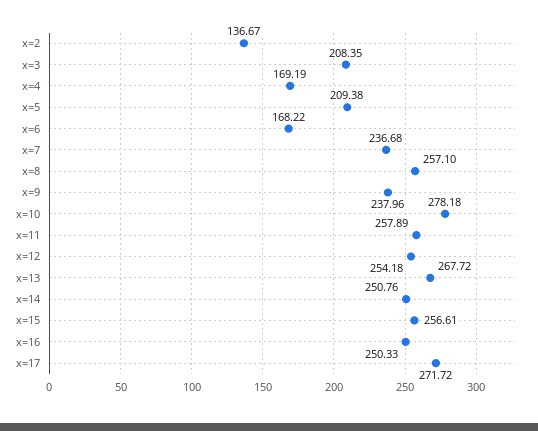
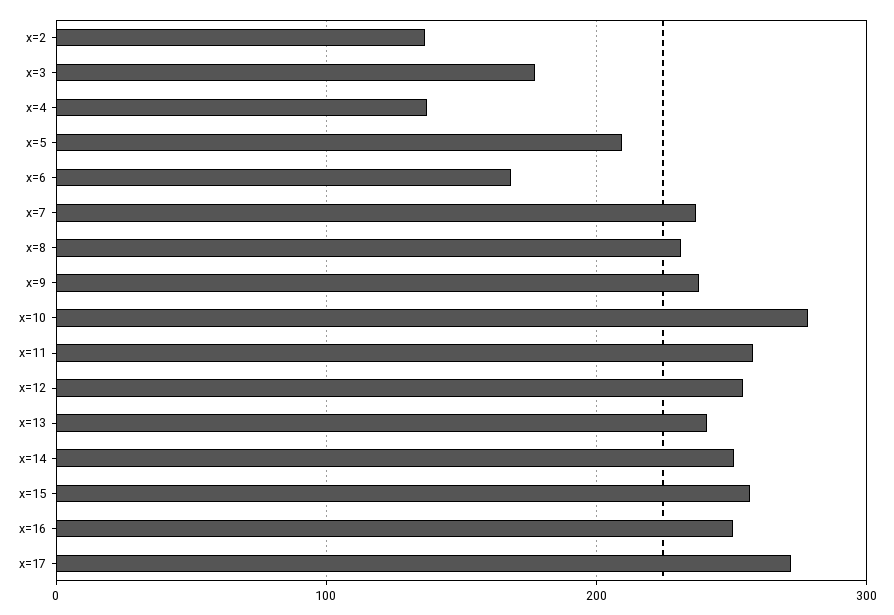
x=3: 208.35 -> 180
x=4: 169.19 -> 140
x=8: 257.1 -> 230
x=13: 267.72 -> 240

